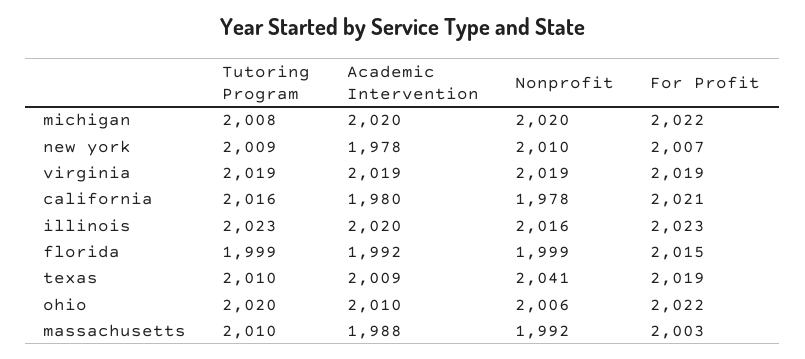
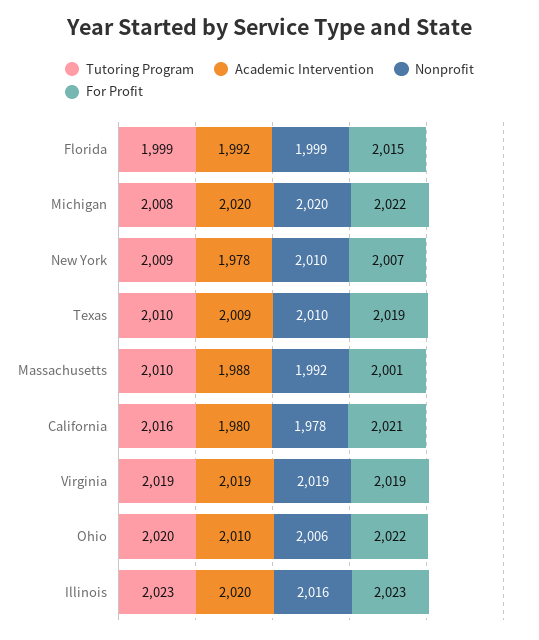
Nonprofit, texas: 2041 -> 2010
For Profit, massachusetts: 2003 -> 2001

